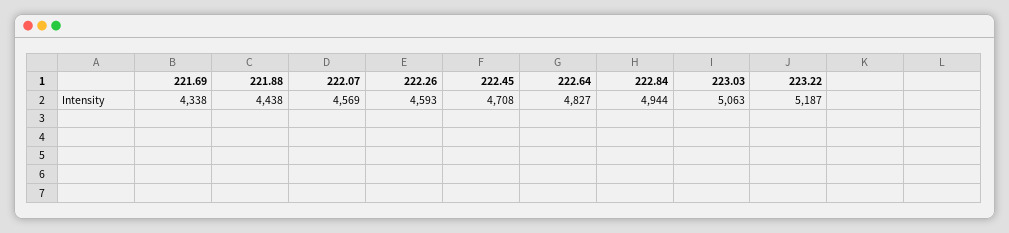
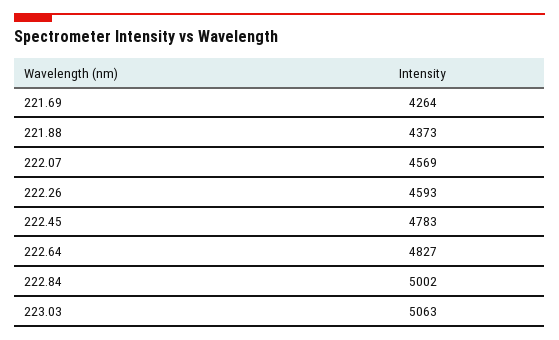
221.69: 4338 -> 4264
221.88: 4438 -> 4373
222.45: 4708 -> 4783
222.84: 4944 -> 5002
223.22: 5187 -> none

